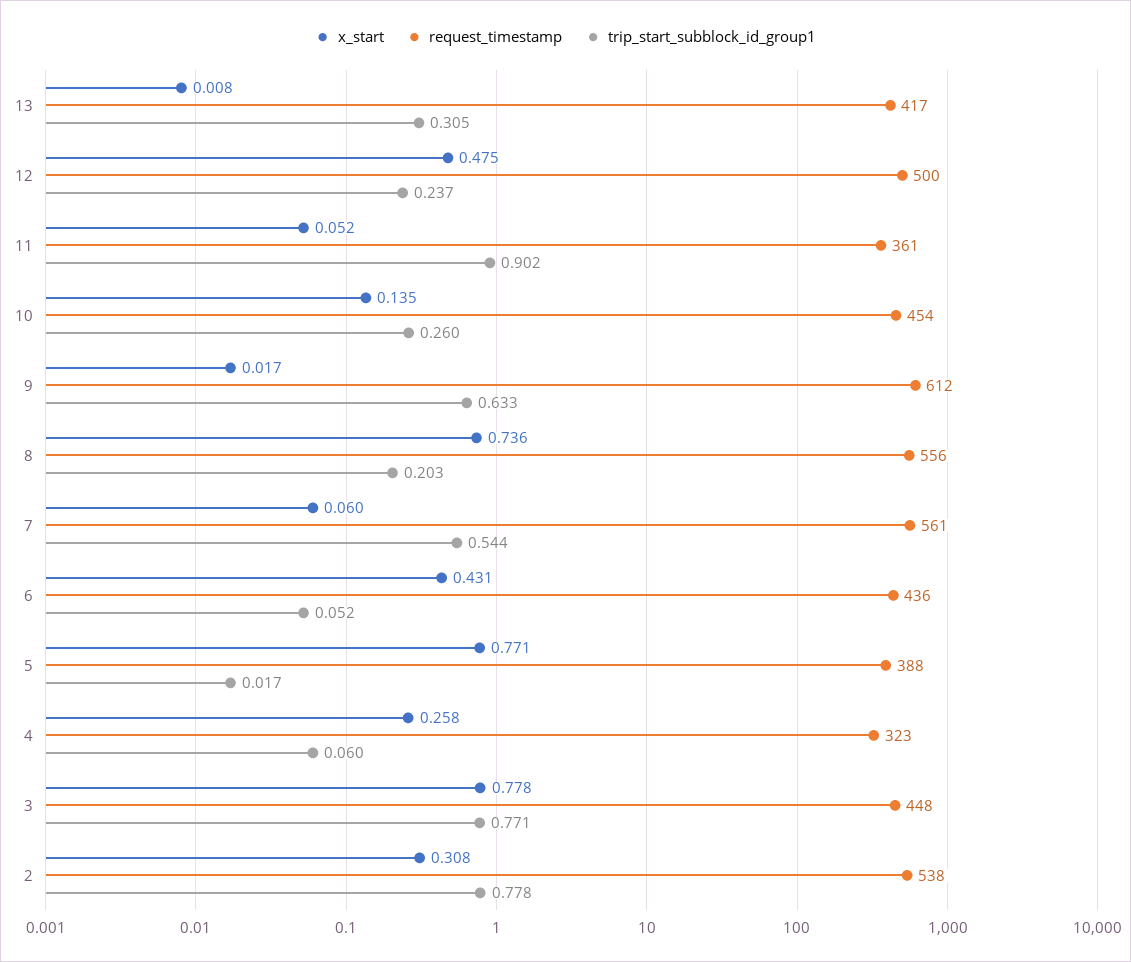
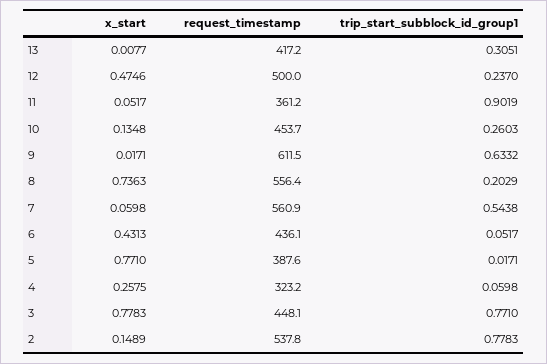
x_start, 2: 0.308 -> 0.1489

